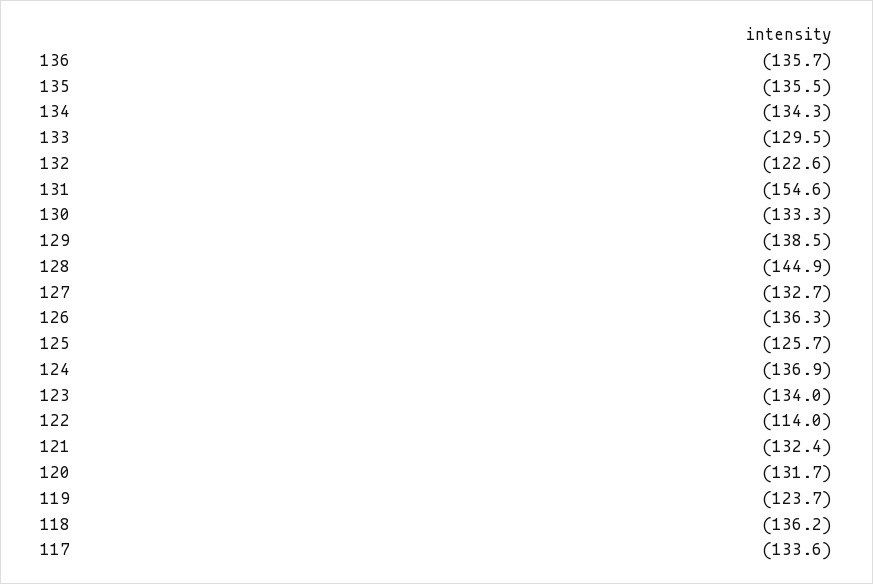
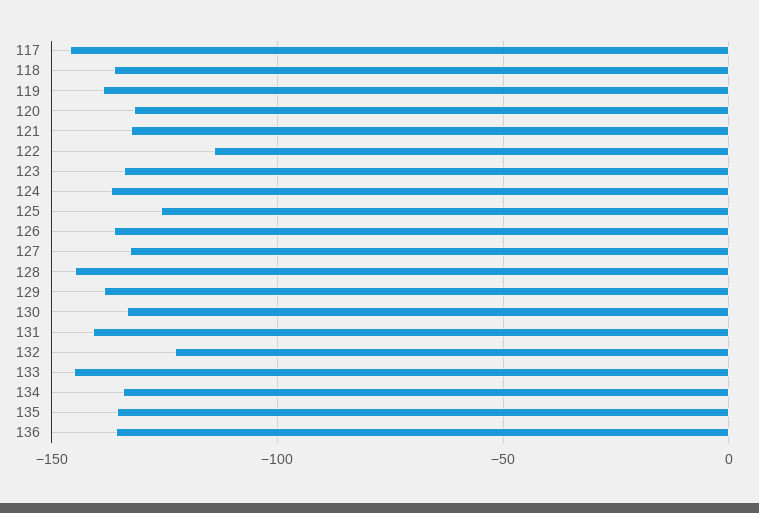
133: -129.5 -> -145
131: -154.6 -> -140
119: -123.7 -> -140
117: -133.6 -> -145

